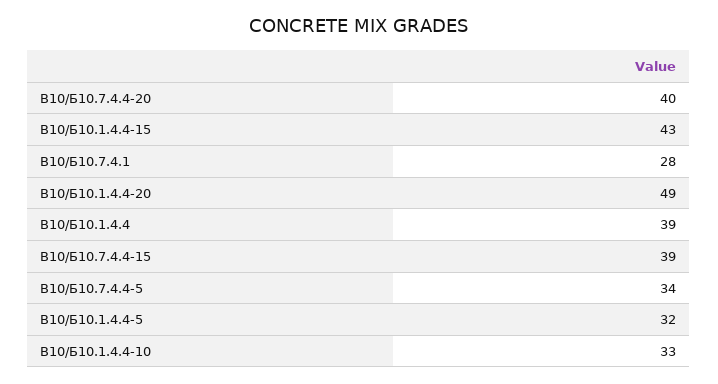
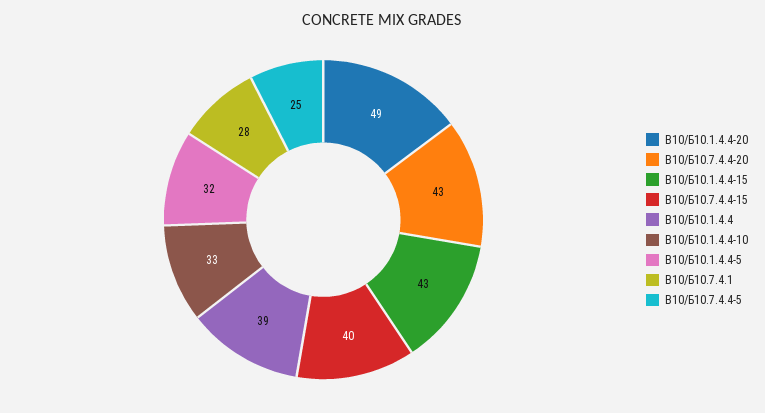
В10/Б10.7.4.4-20: 40 -> 43
В10/Б10.7.4.4-15: 39 -> 40
В10/Б10.7.4.4-5: 34 -> 25

